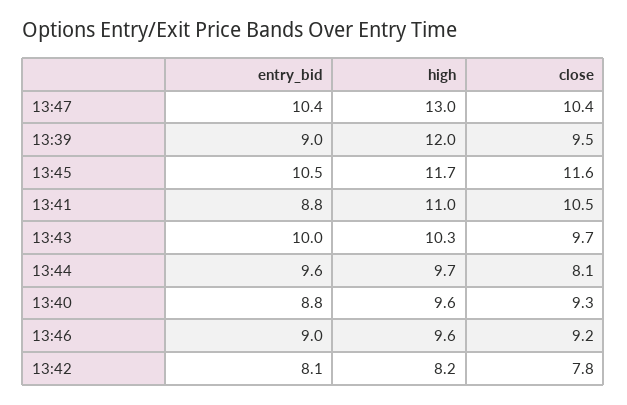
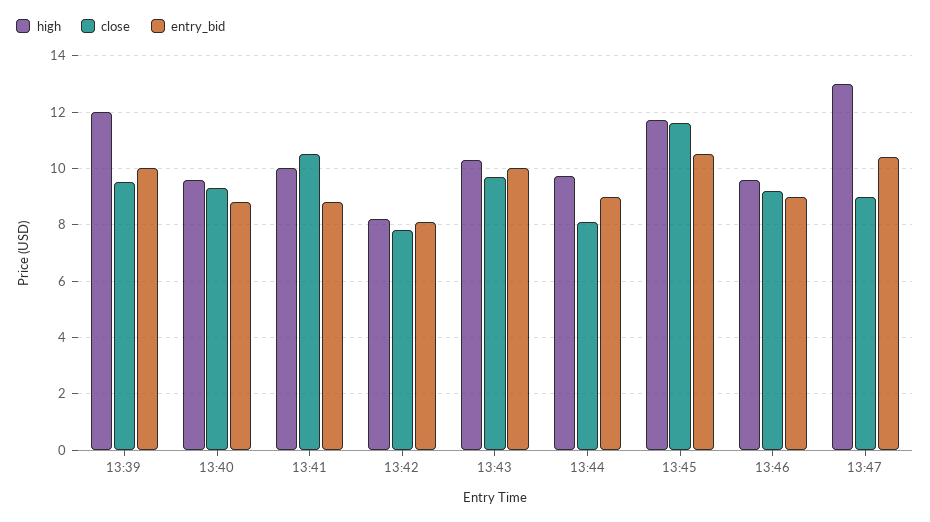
close, 13:47: 10.4 -> 9
entry_bid, 13:39: 9 -> 10
high, 13:41: 11 -> 10
entry_bid, 13:44: 9.6 -> 9

